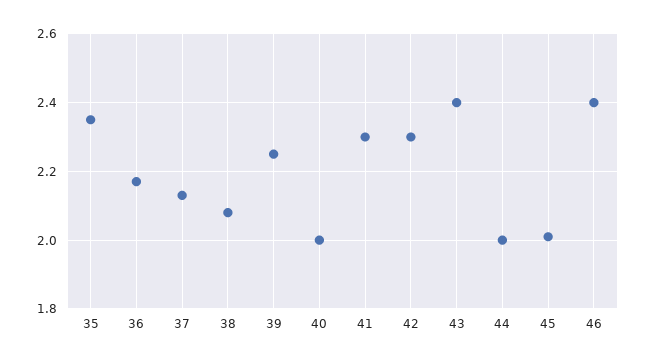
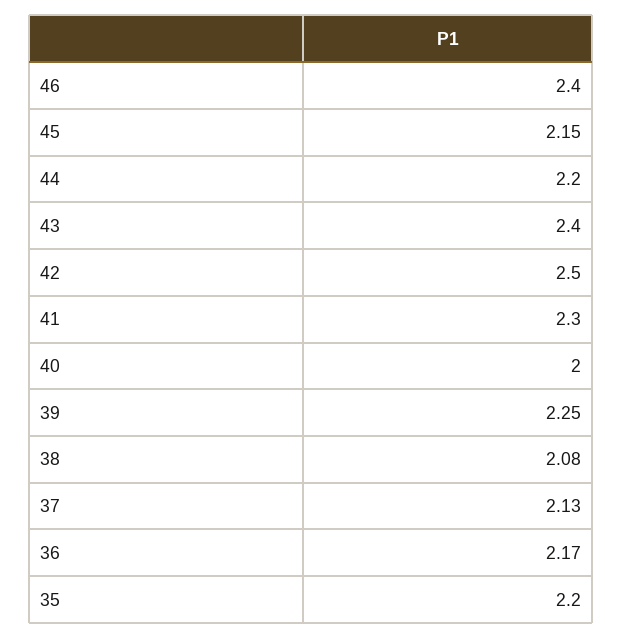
35: 2.35 -> 2.2
42: 2.3 -> 2.5
44: 2 -> 2.2
45: 2 -> 2.15

